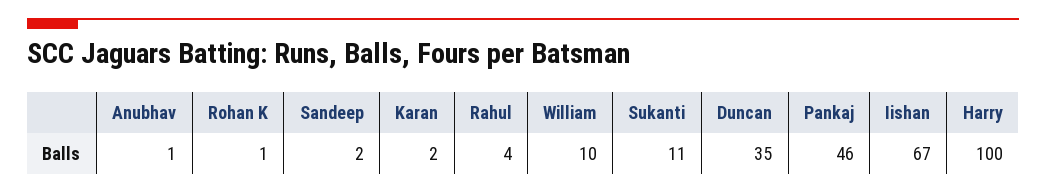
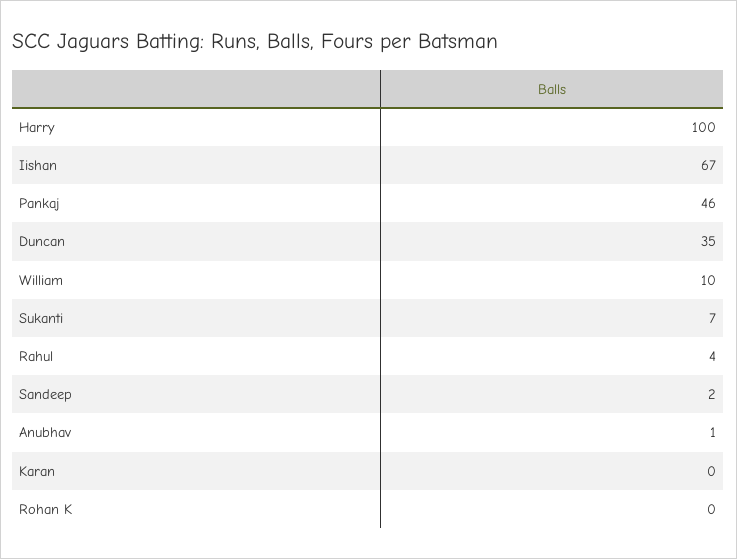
Rohan K: 1 -> 0
Karan: 2 -> 0
Sukanti: 11 -> 7

